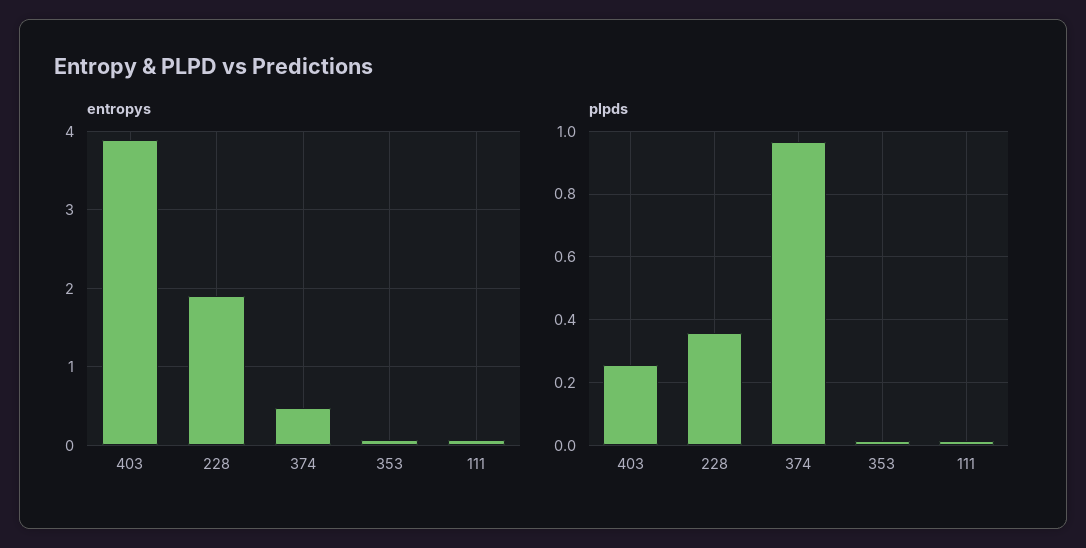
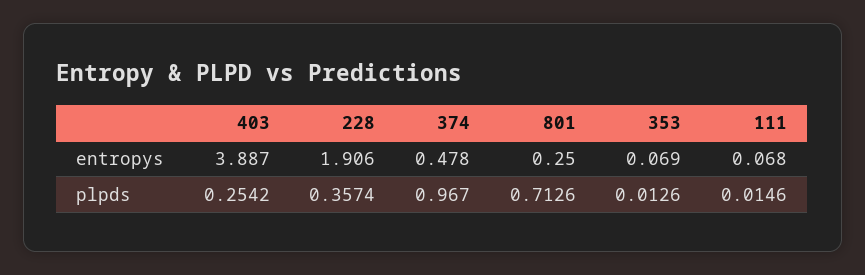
entropys, 801: none -> 0.25
plpds, 801: none -> 0.7126

